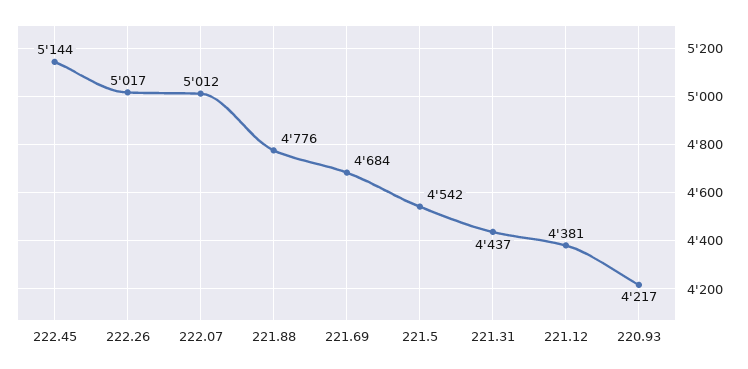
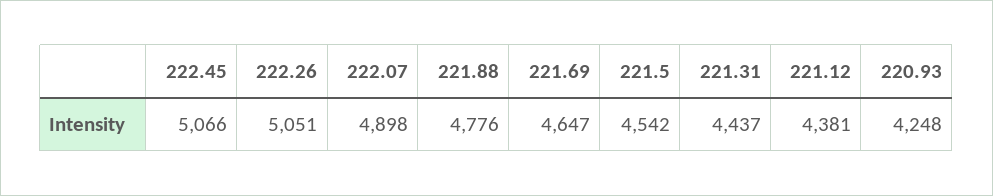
222.45: 5144 -> 5066
222.26: 5017 -> 5051
222.07: 5012 -> 4898
221.69: 4684 -> 4647
220.93: 4217 -> 4248

